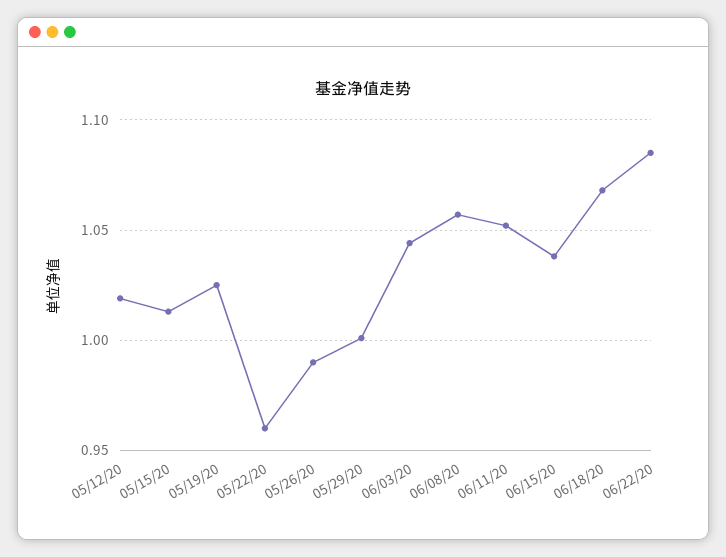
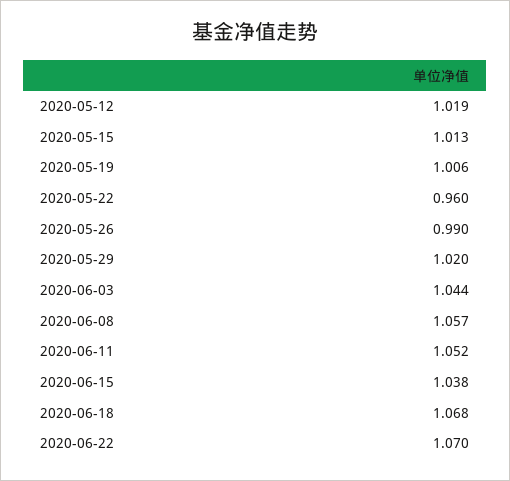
05/19/20: 1.025 -> 1.006
05/29/20: 1 -> 1.02
06/22/20: 1.085 -> 1.07

